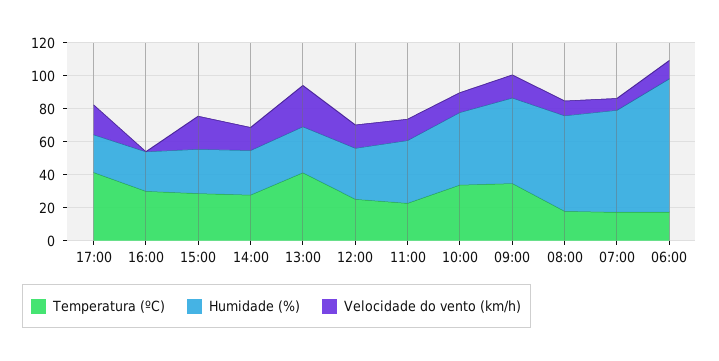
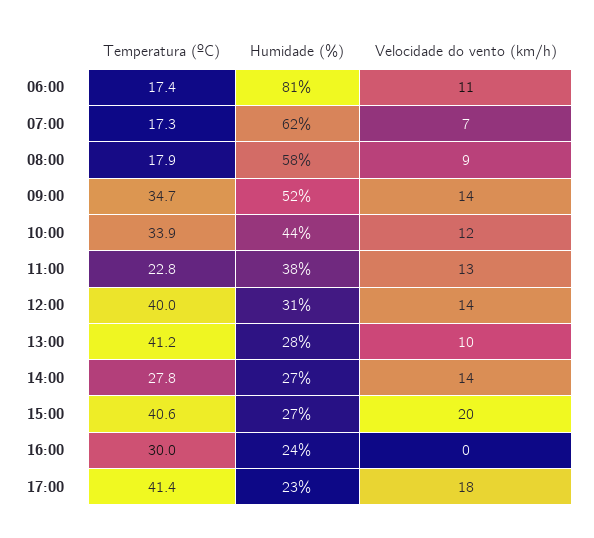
Temperatura (ºC), 15:00: 30 -> 40.6
Velocidade do vento (km/h), 13:00: 25 -> 10
Temperatura (ºC), 12:00: 25 -> 40

